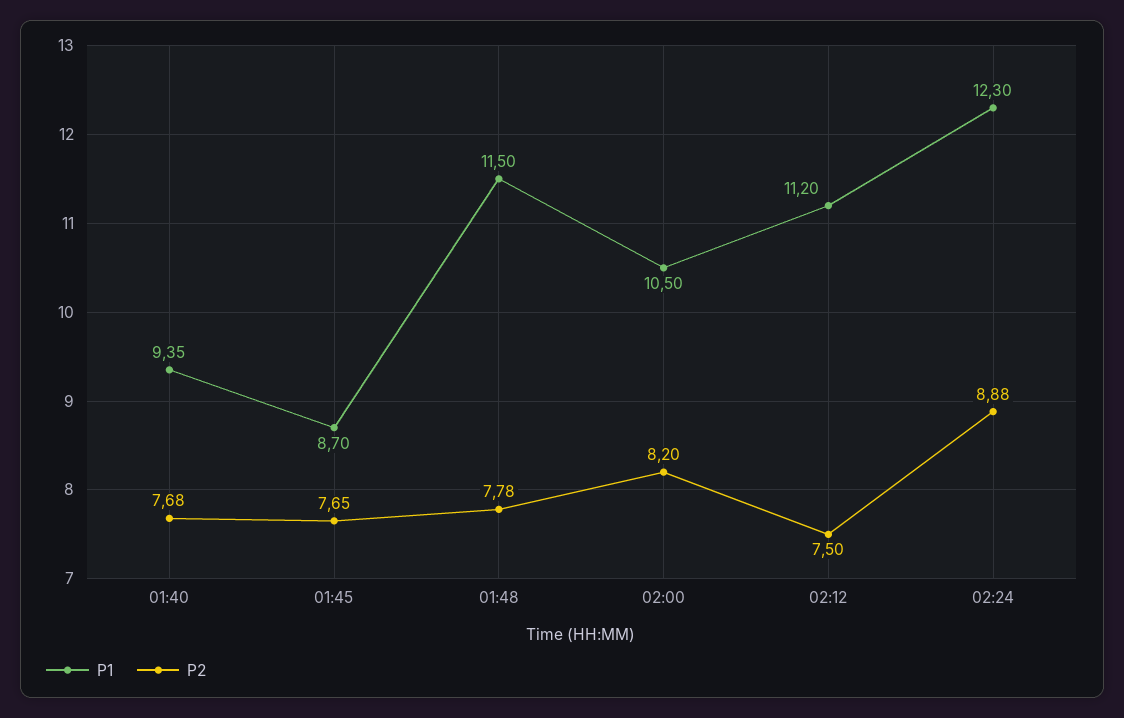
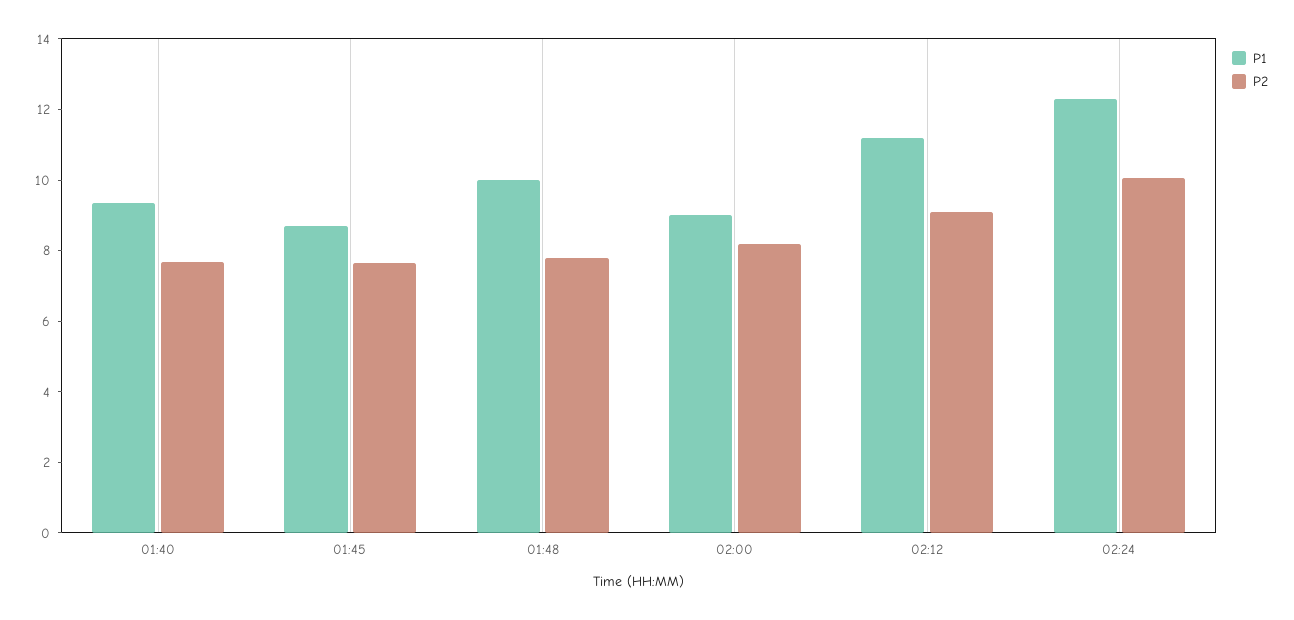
P1, 01:48: 11.5 -> 10
P1, 02:00: 10.5 -> 9
P2, 02:12: 7.5 -> 9
P2, 02:24: 8.88 -> 10

